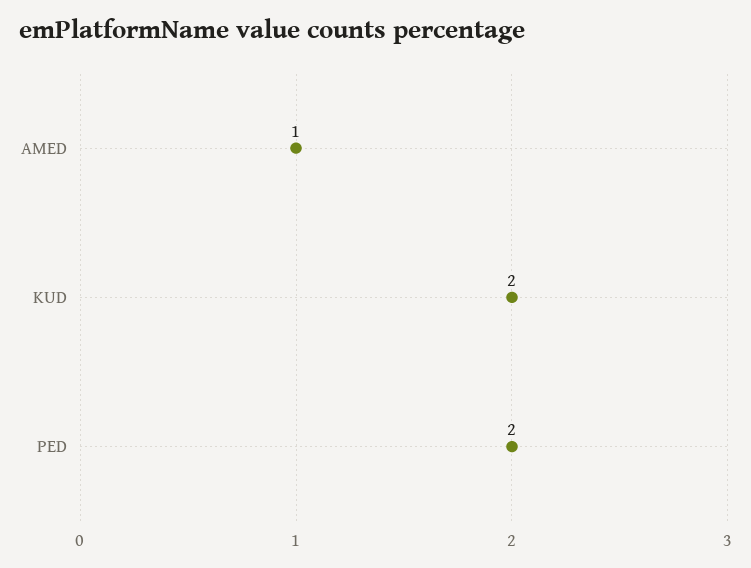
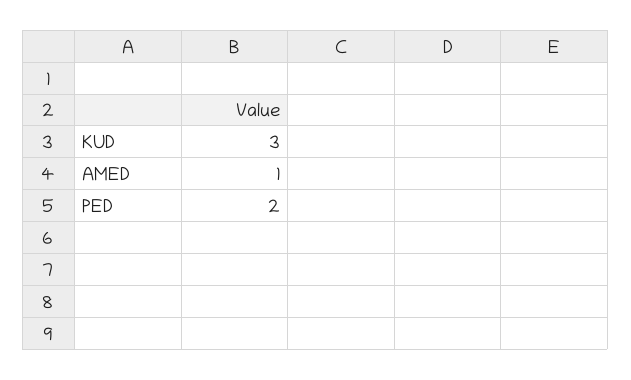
KUD: 2 -> 3

